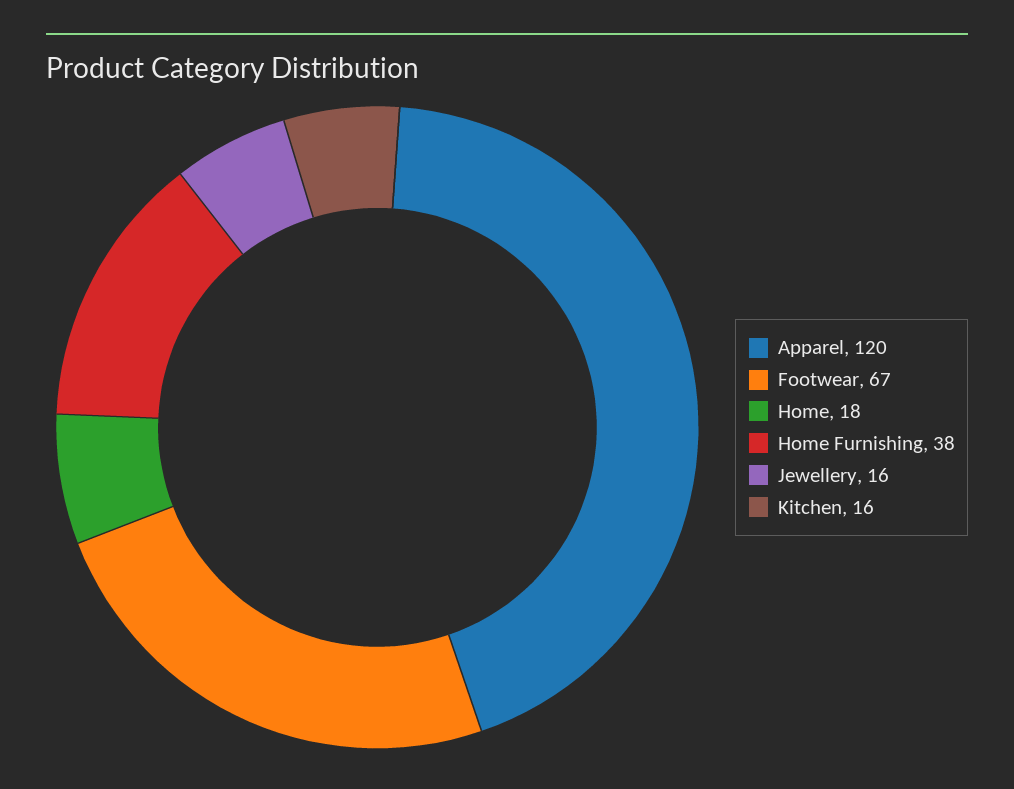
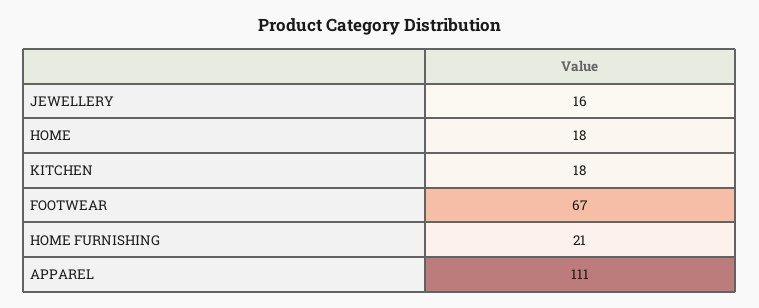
Apparel: 120 -> 111
Home Furnishing: 38 -> 21
Kitchen: 16 -> 18

